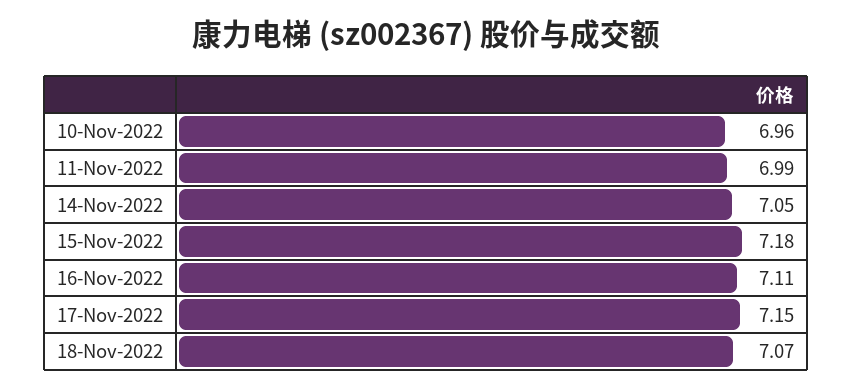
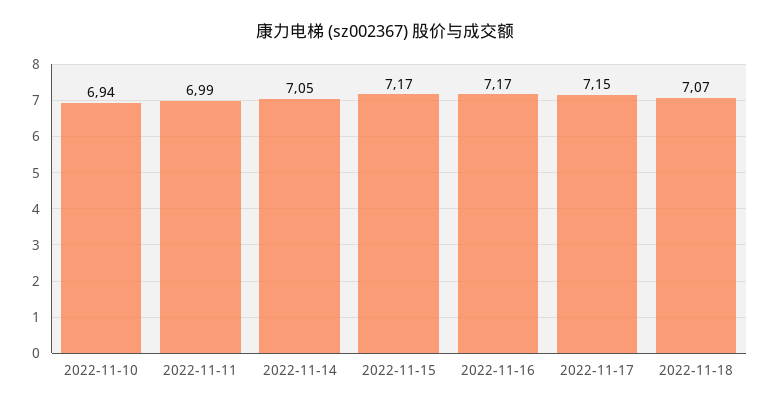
10-Nov-2022: 6.96 -> 6.94
15-Nov-2022: 7.18 -> 7.17
16-Nov-2022: 7.11 -> 7.17

